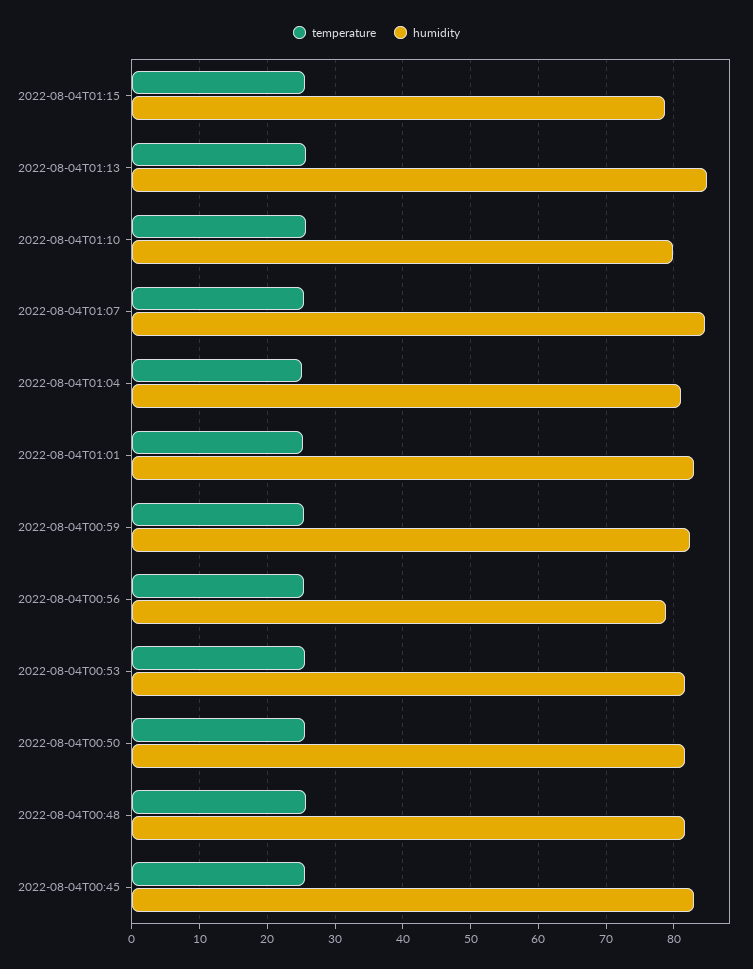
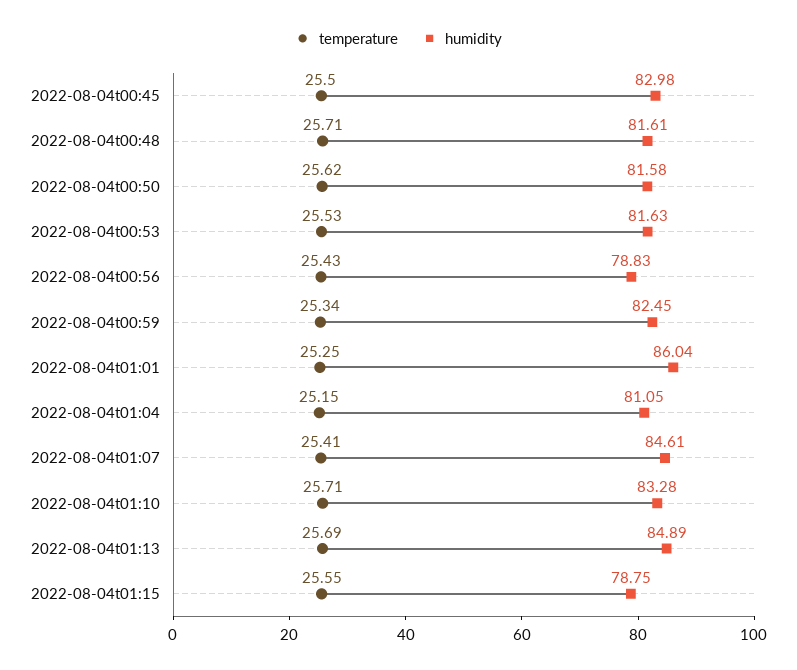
humidity, 2022-08-04T01:10: 80 -> 83.28
humidity, 2022-08-04T01:01: 83 -> 86.04

